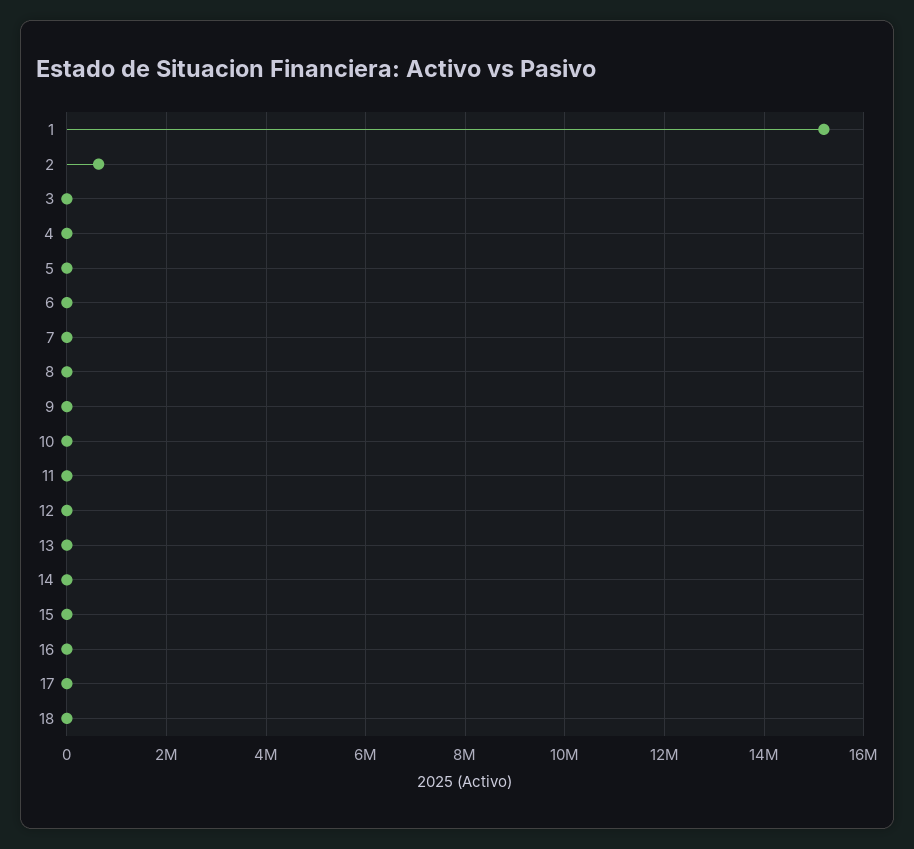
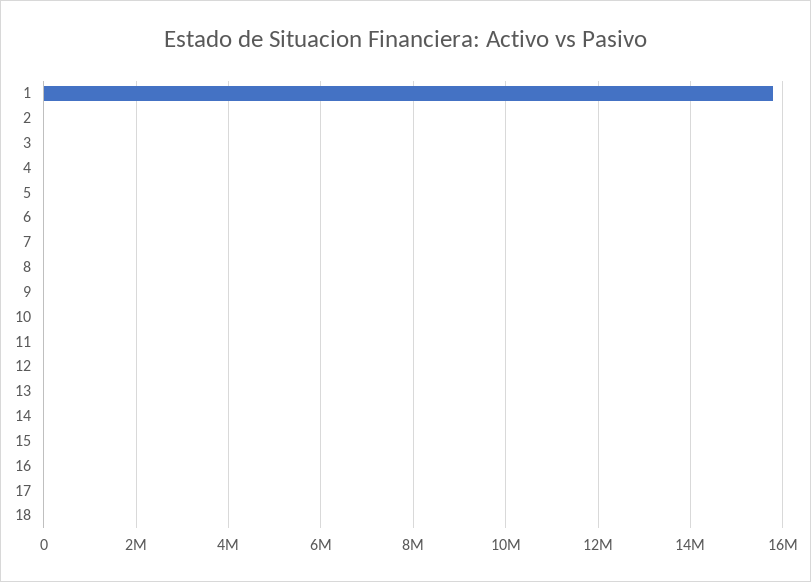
1: 15200000 -> 15800000
2: 600000 -> 0

